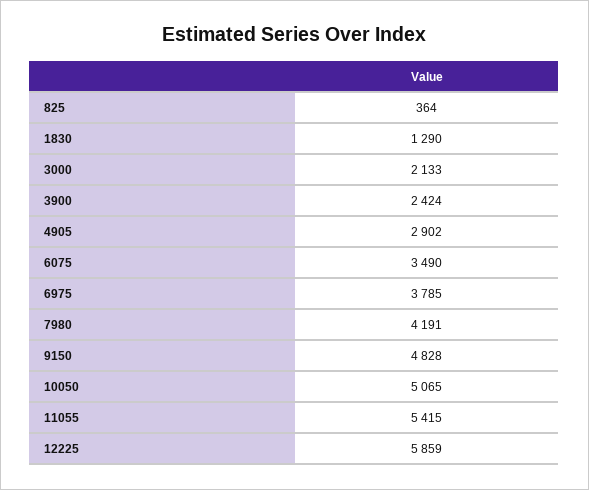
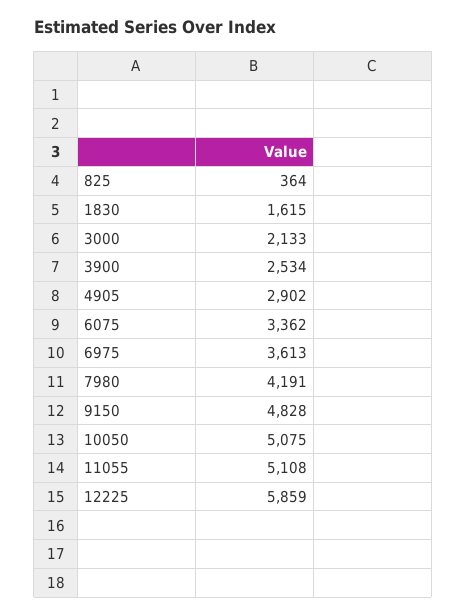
1830: 1290 -> 1615
3900: 2424 -> 2534
6075: 3490 -> 3362
6975: 3785 -> 3613
10050: 5065 -> 5075
11055: 5415 -> 5108

